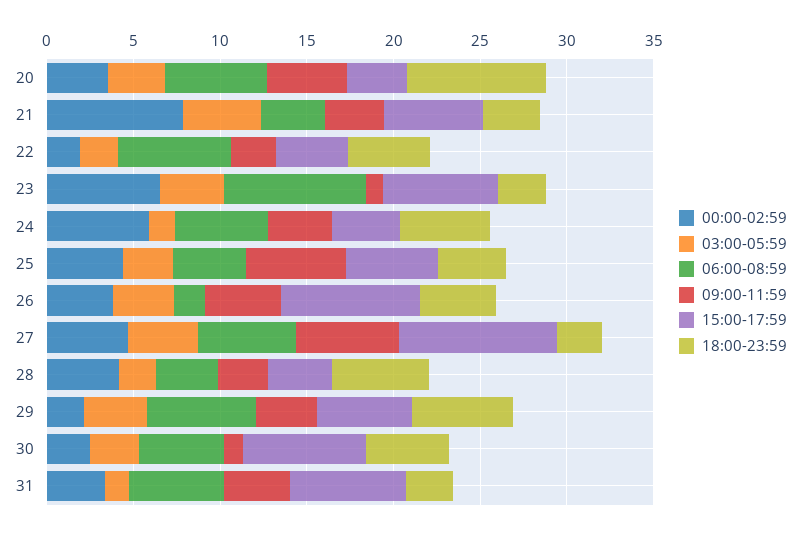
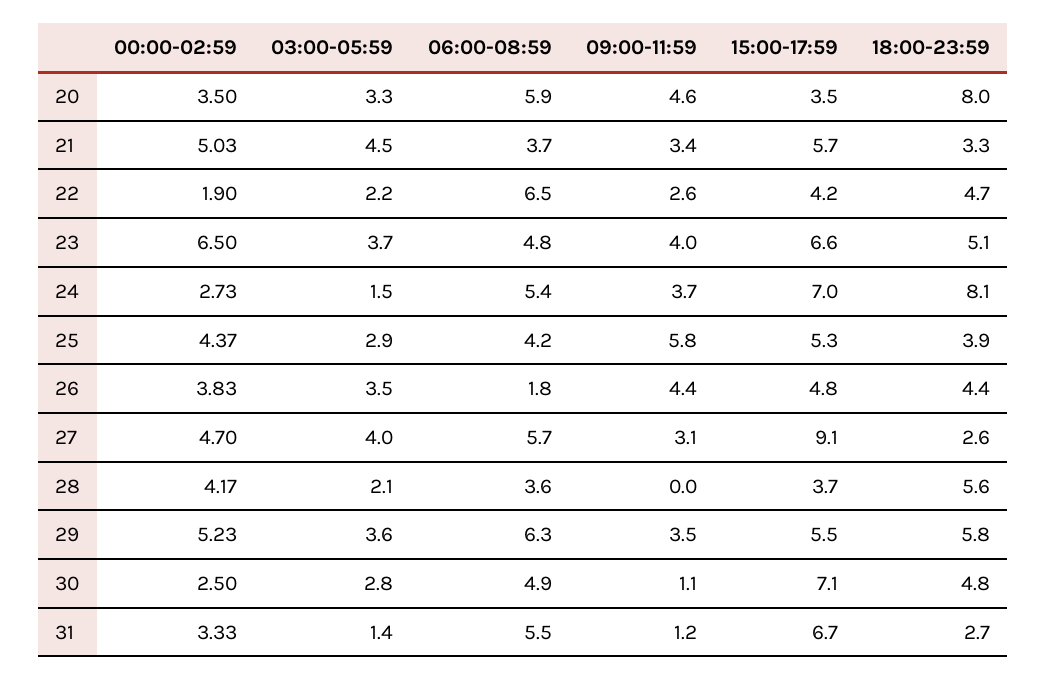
00:00-02:59, 21: 8 -> 5.03
06:00-08:59, 23: 8 -> 4.8
09:00-11:59, 23: 1 -> 4
18:00-23:59, 23: 3 -> 5.1
00:00-02:59, 24: 6 -> 2.73
15:00-17:59, 24: 4 -> 7
18:00-23:59, 24: 5 -> 8.1
15:00-17:59, 26: 8 -> 4.8
09:00-11:59, 27: 6 -> 3.1
09:00-11:59, 28: 3 -> 0
00:00-02:59, 29: 2 -> 5.23
09:00-11:59, 31: 4 -> 1.2

